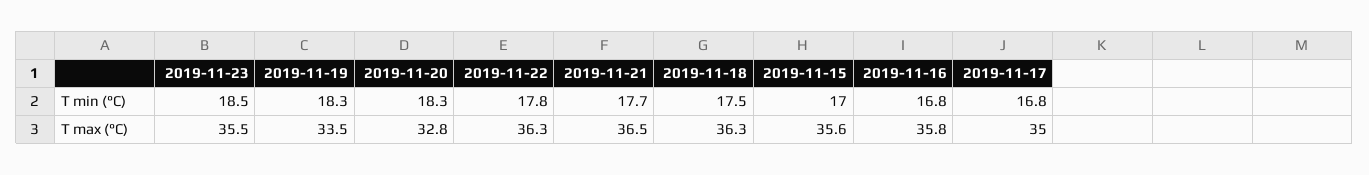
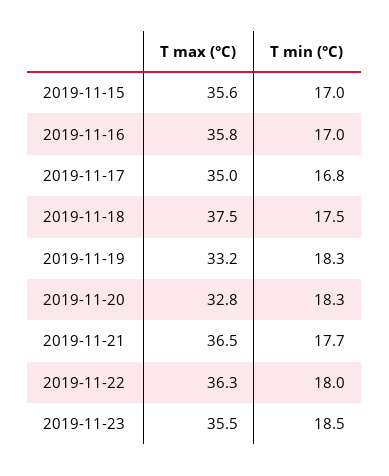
2019-11-22, T min (°C): 17.8 -> 18
2019-11-16, T min (°C): 16.8 -> 17
2019-11-19, T max (°C): 33.5 -> 33.2
2019-11-18, T max (°C): 36.3 -> 37.5

